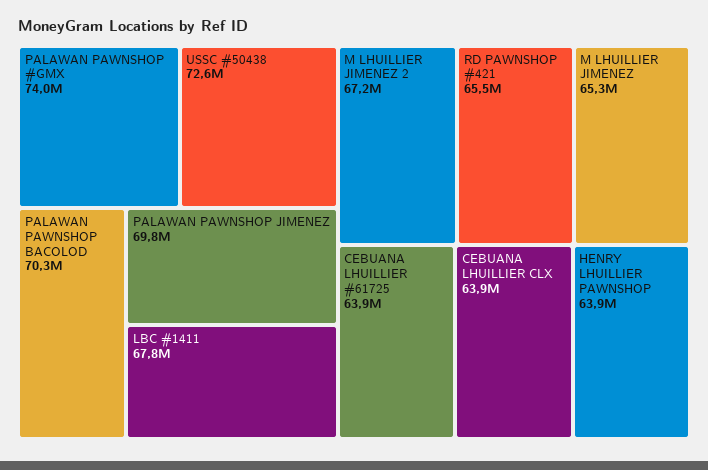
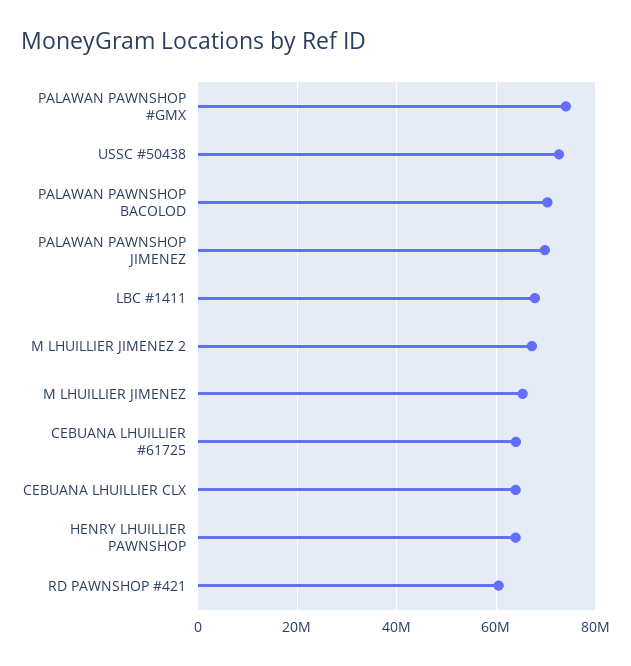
RD PAWNSHOP #421: 65500000 -> 60000000

